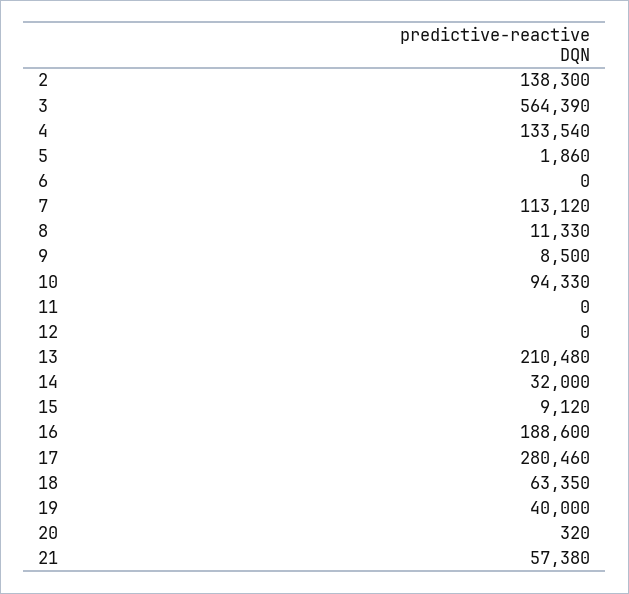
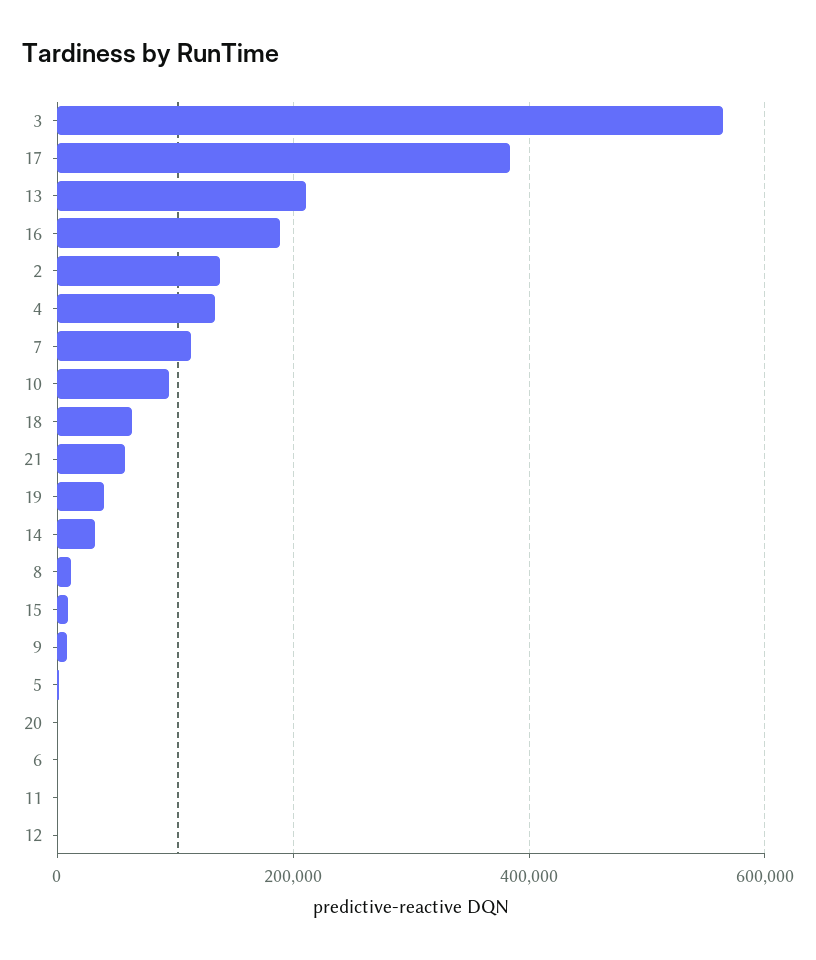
17: 280460 -> 380000

